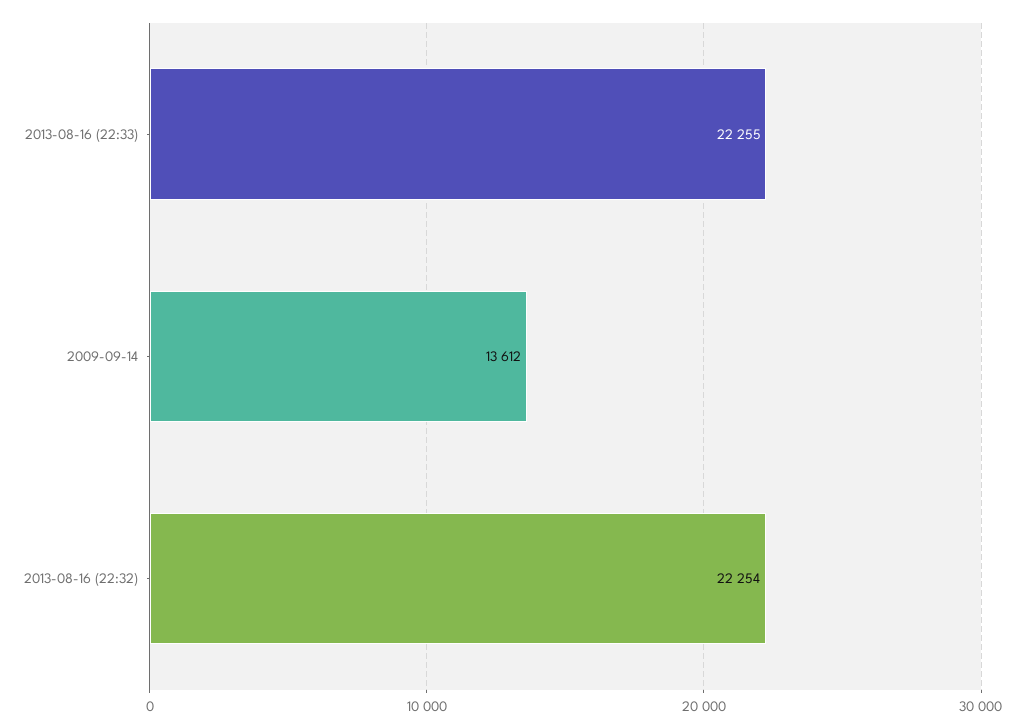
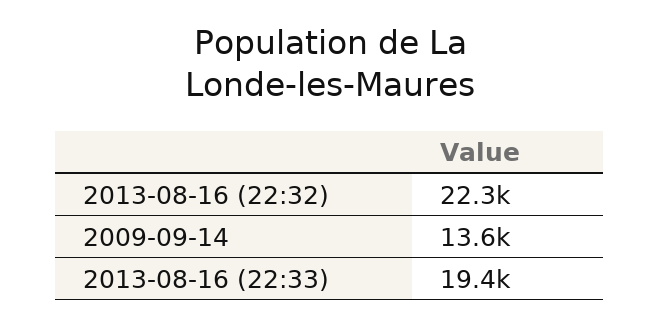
2013-08-16 (22:33): 22255 -> 19400

